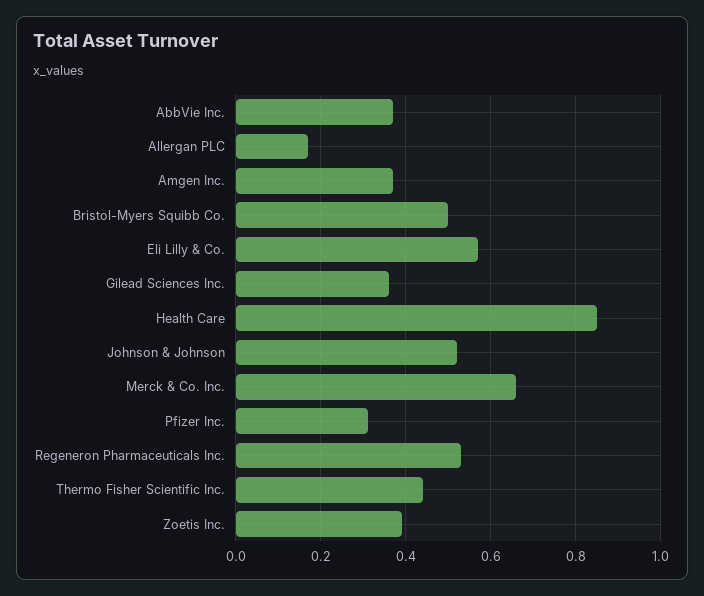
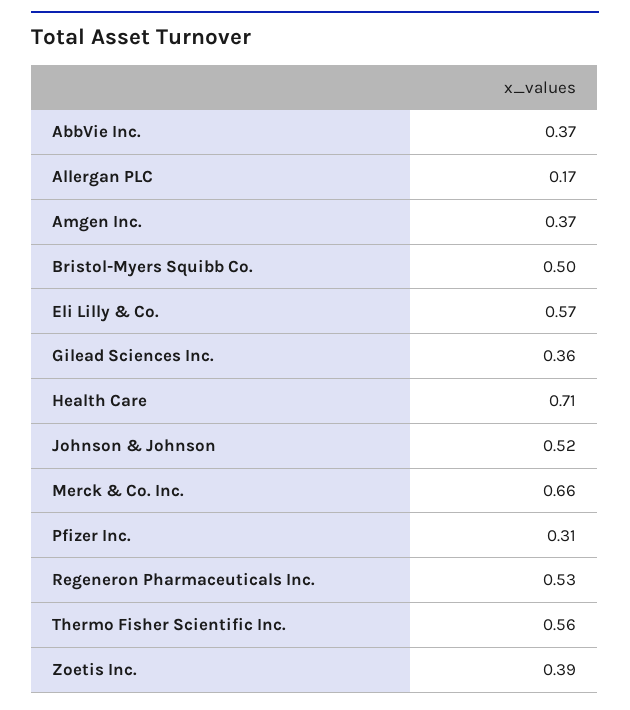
Health Care: 0.85 -> 0.71
Thermo Fisher Scientific Inc.: 0.45 -> 0.56

